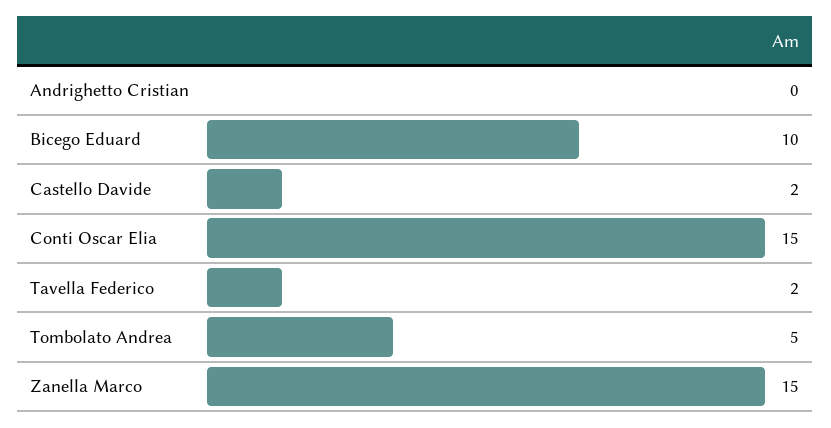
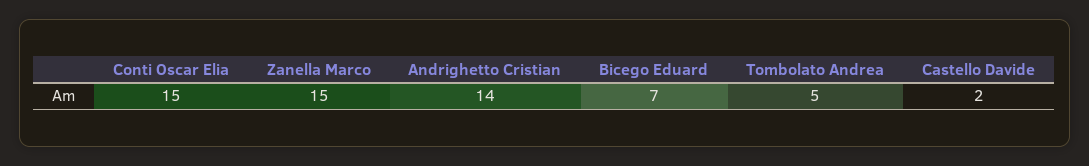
Andrighetto Cristian: 0 -> 14
Bicego Eduard: 10 -> 7
Tavella Federico: 2 -> none

